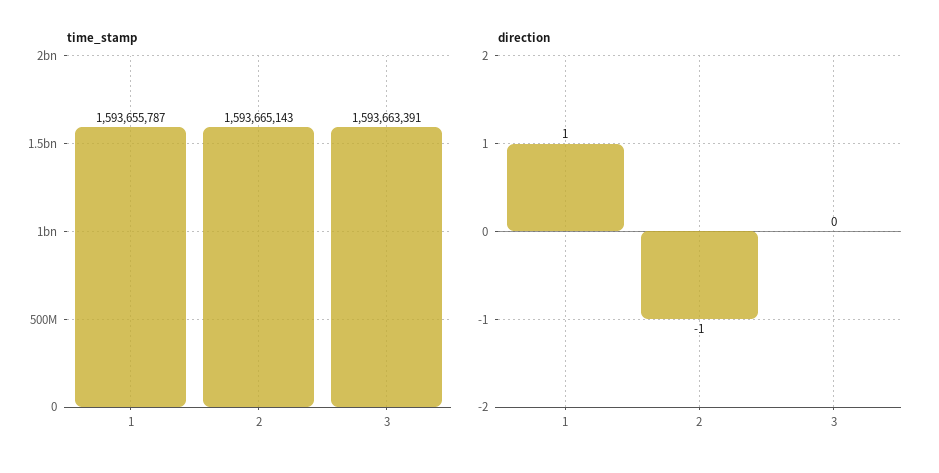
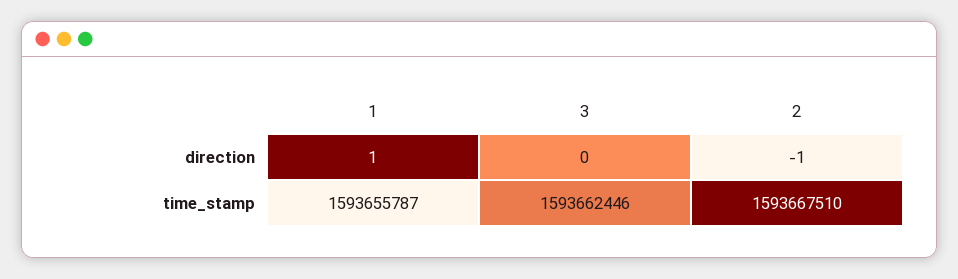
time_stamp, 2: 1593665143 -> 1593667510
time_stamp, 3: 1593663391 -> 1593662446

